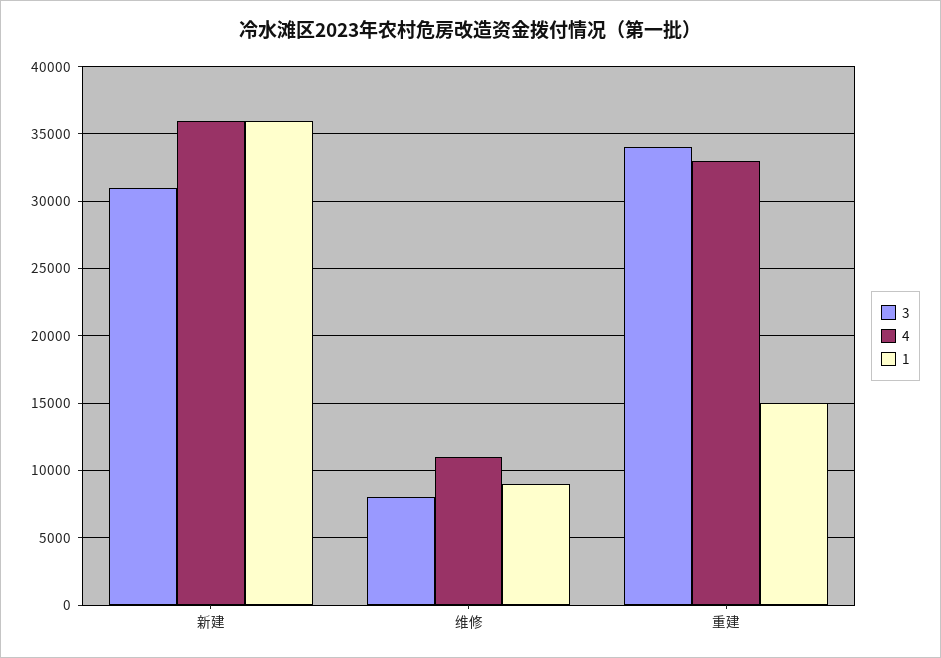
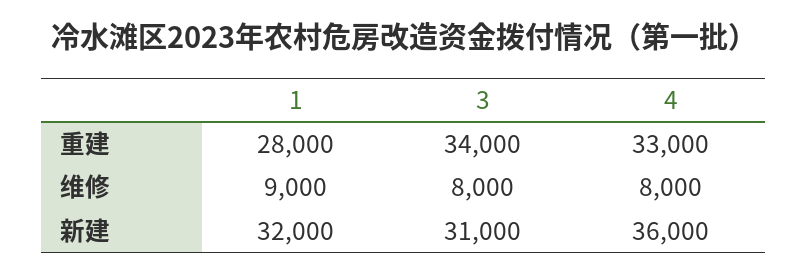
1, 新建: 36000 -> 32000
4, 维修: 11000 -> 8000
1, 重建: 15000 -> 28000

